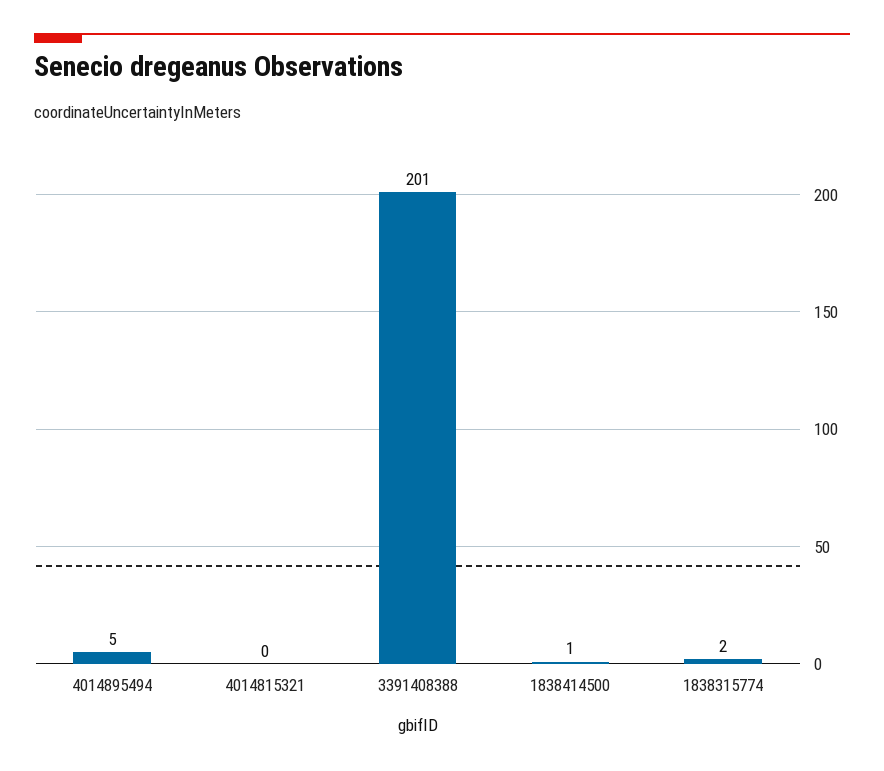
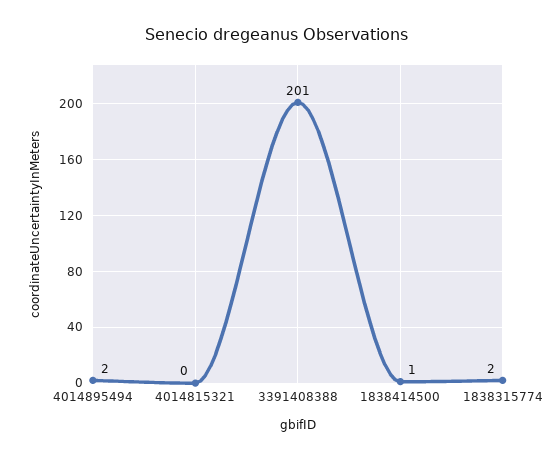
4014895494: 5 -> 2

